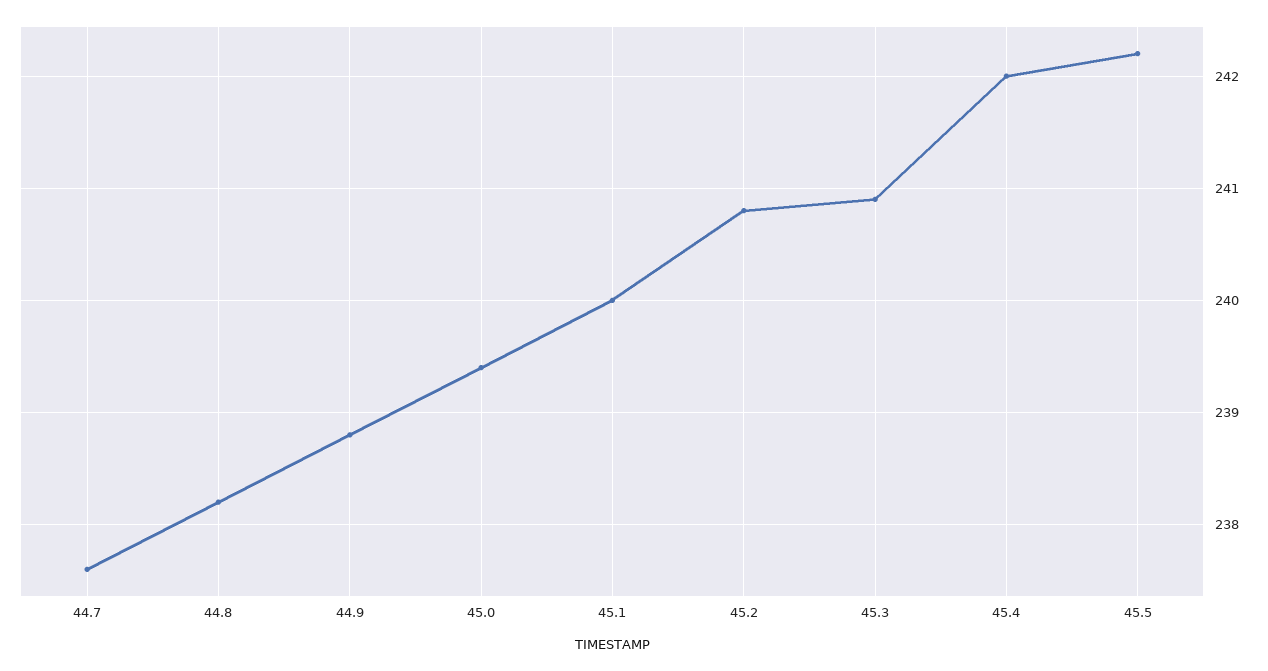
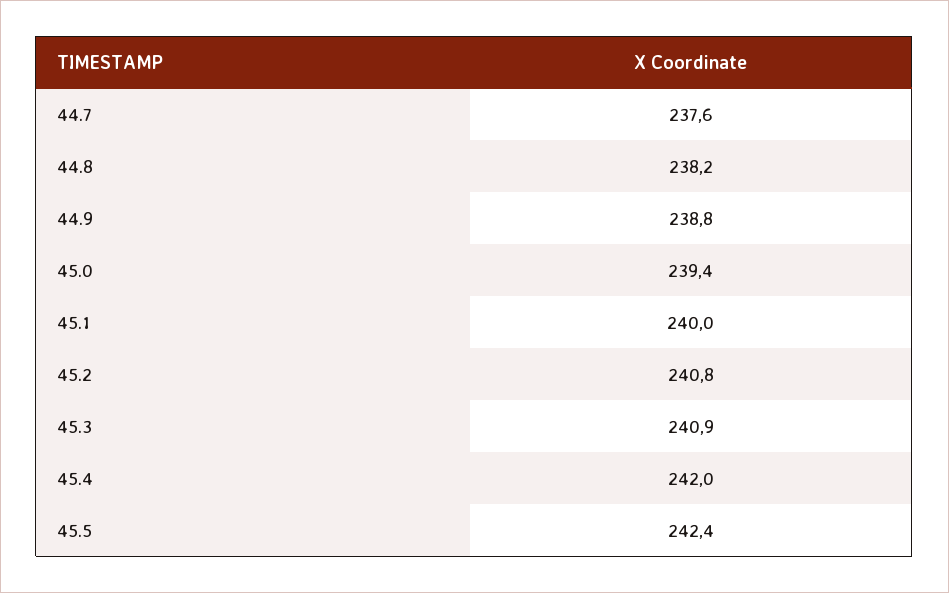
45.5: 242.2 -> 242.4

